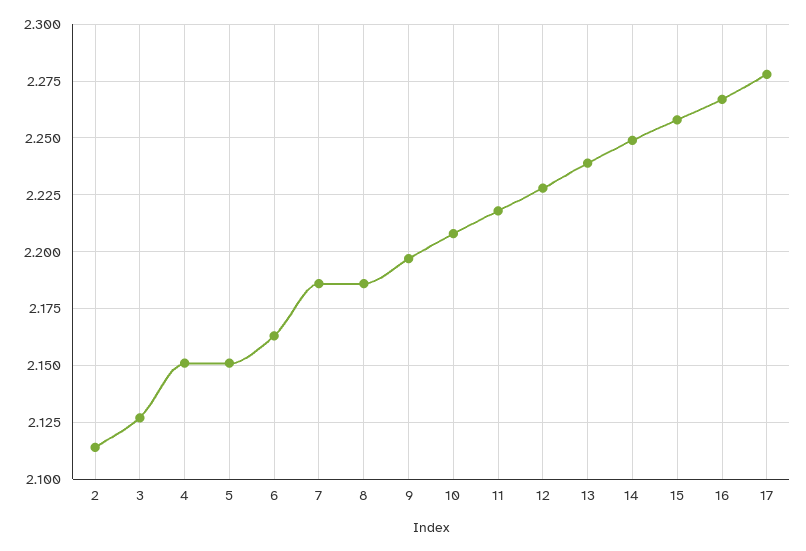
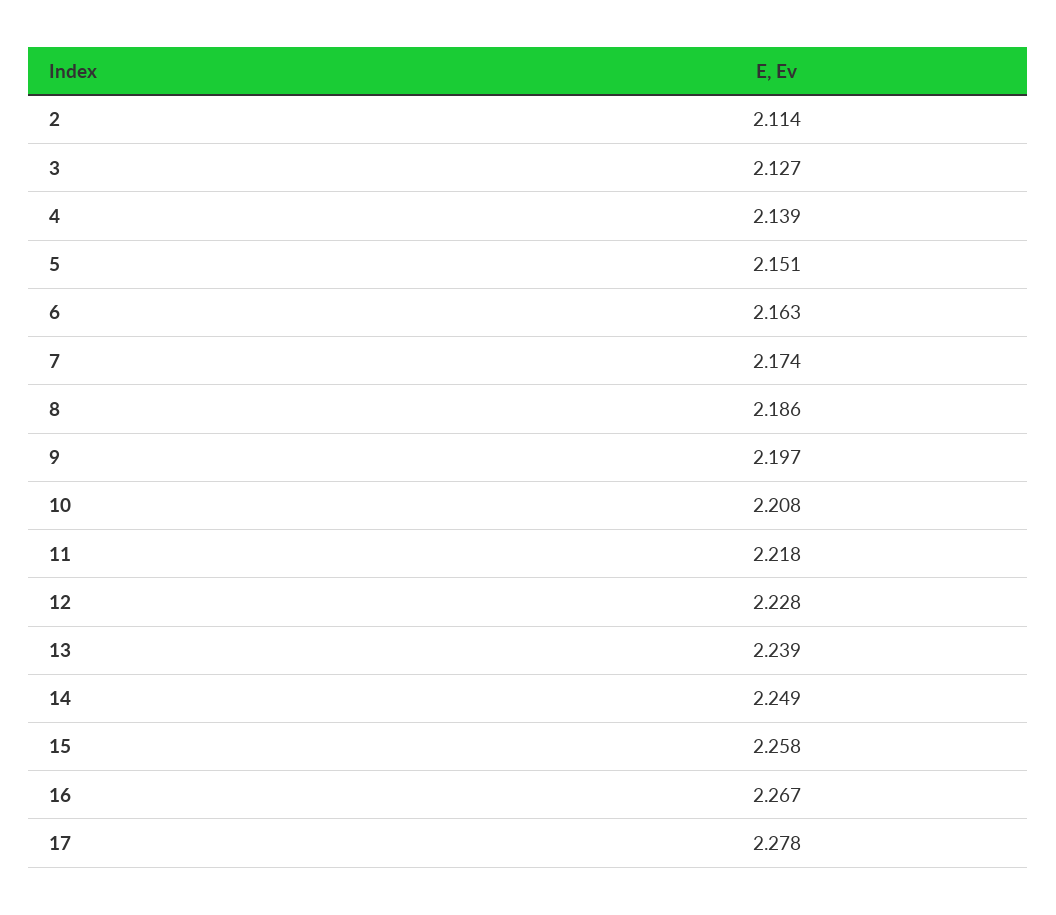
4: 2.15 -> 2.139
7: 2.185 -> 2.174

